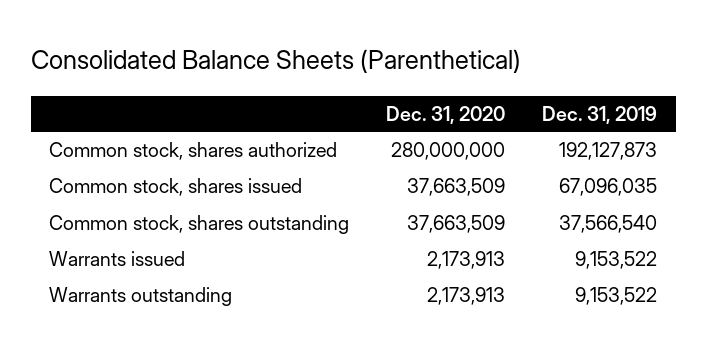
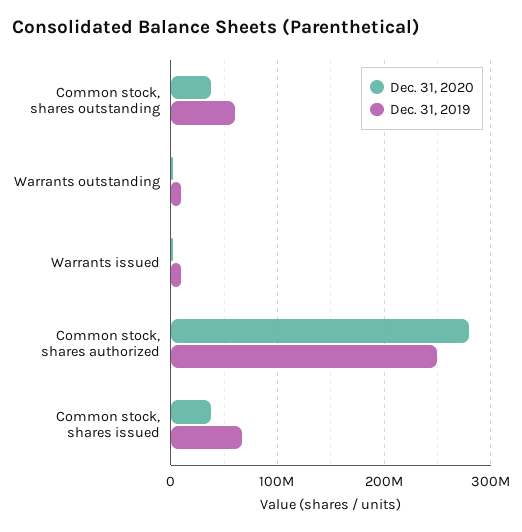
Dec. 31, 2019, Common stock, shares authorized: 192127873 -> 250000000
Dec. 31, 2019, Common stock, shares outstanding: 37566540 -> 60000000

